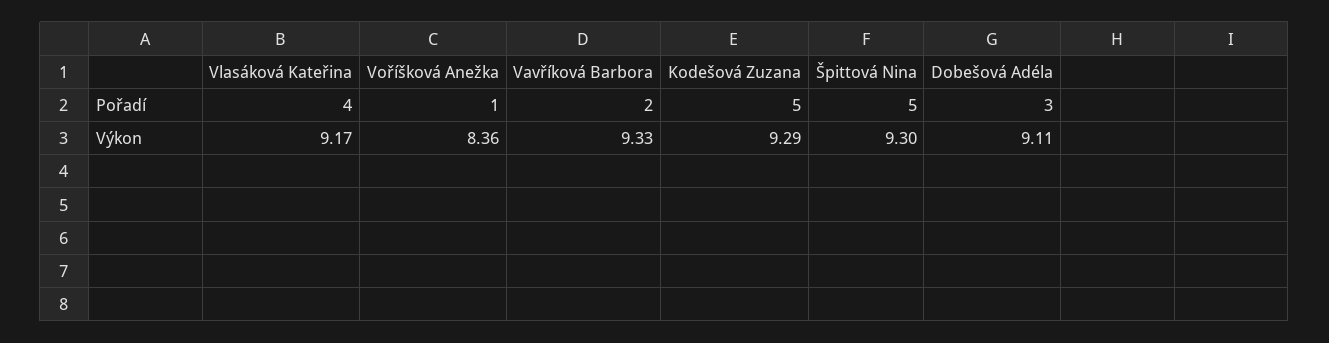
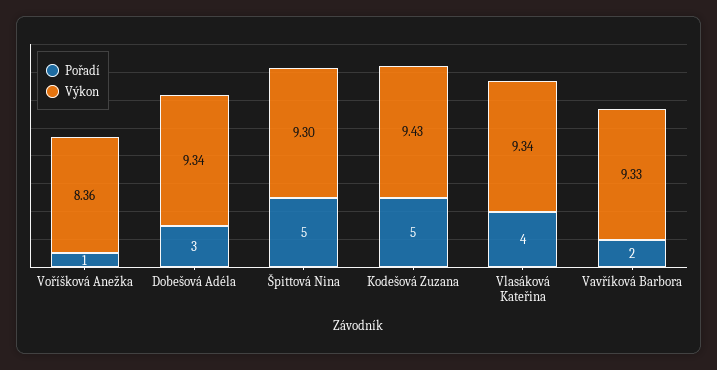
Výkon, Vlasáková Kateřina: 9.17 -> 9.34
Výkon, Kodešová Zuzana: 9.29 -> 9.43
Výkon, Dobešová Adéla: 9.11 -> 9.34

